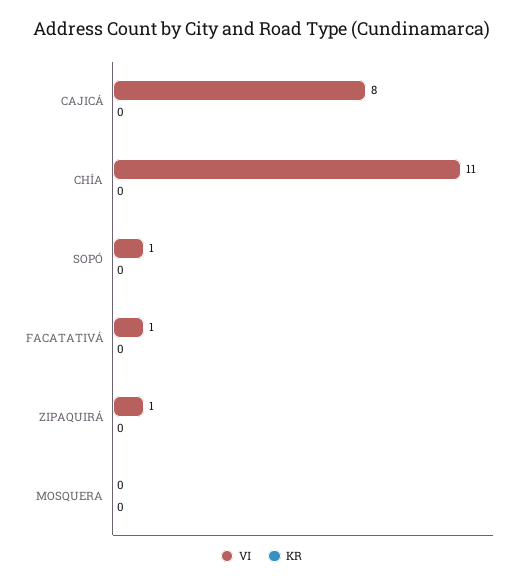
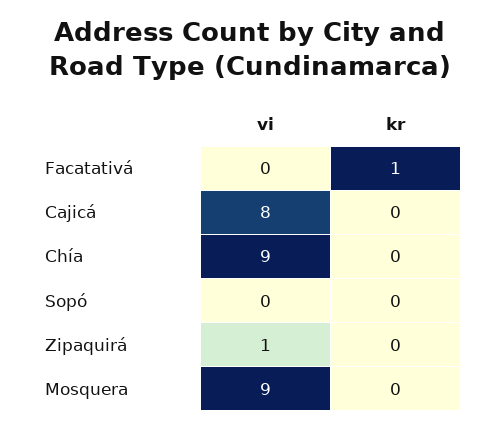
VI, CHÍA: 11 -> 9
VI, SOPÓ: 1 -> 0
VI, FACATATIVÁ: 1 -> 0
KR, FACATATIVÁ: 0 -> 1
VI, MOSQUERA: 0 -> 9

